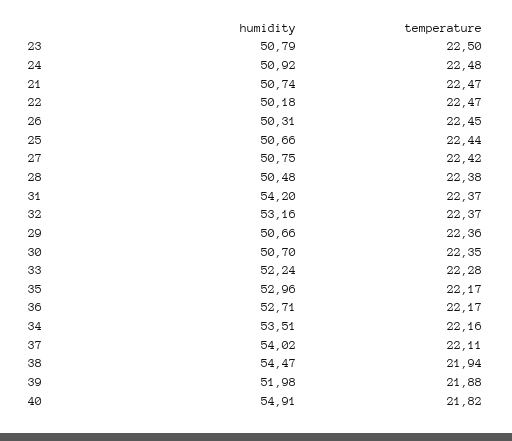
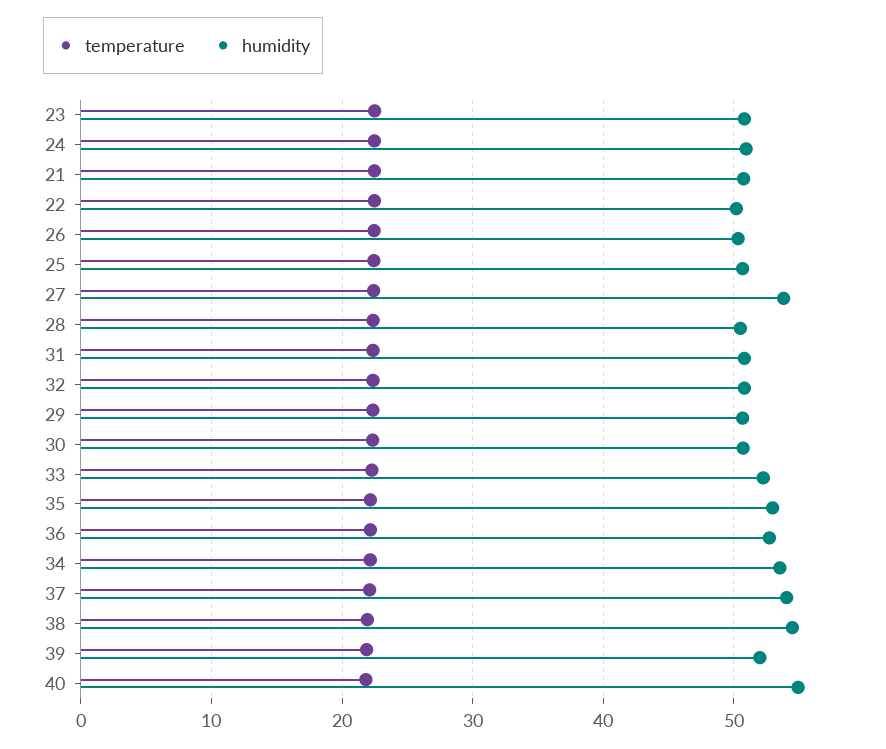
humidity, 27: 50.75 -> 54
humidity, 31: 54.2 -> 51
humidity, 32: 53.16 -> 51

